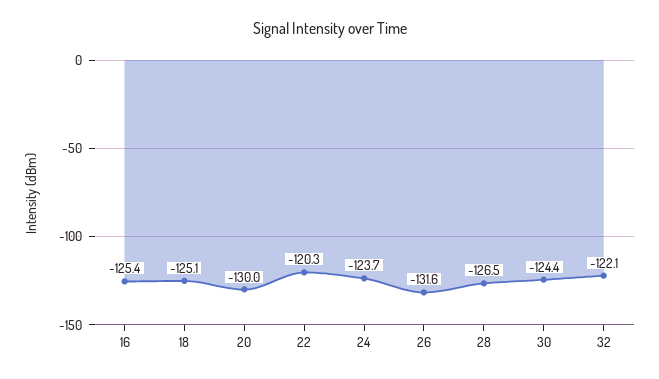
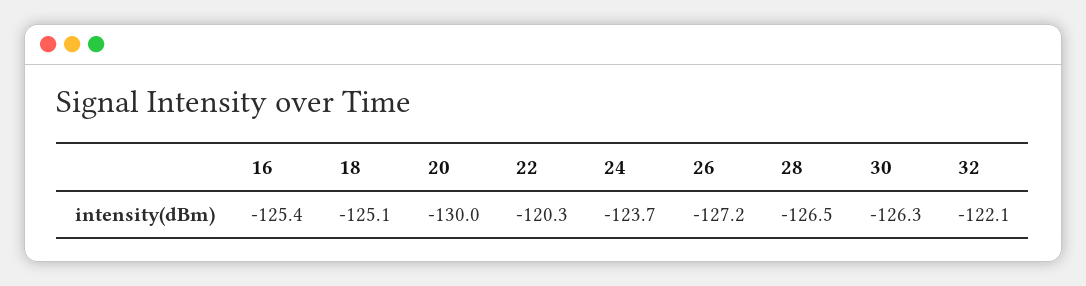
26: -131.6 -> -127.2
30: -124.4 -> -126.3

